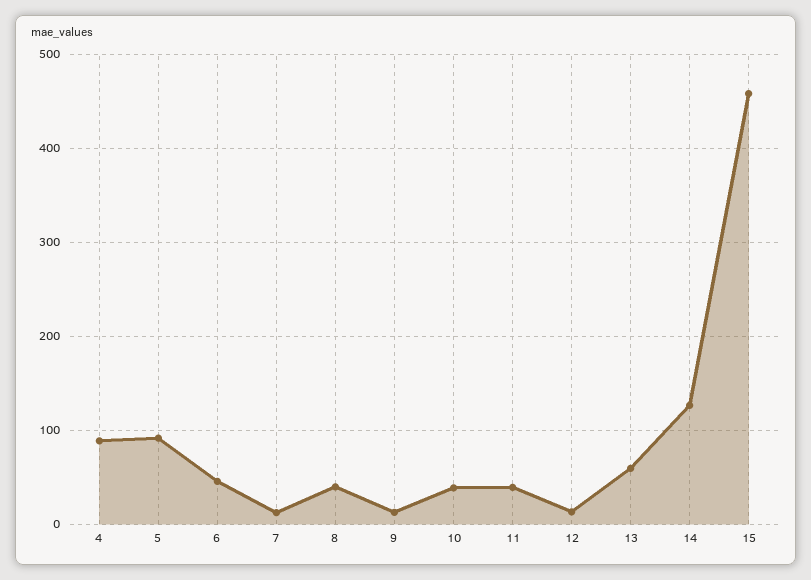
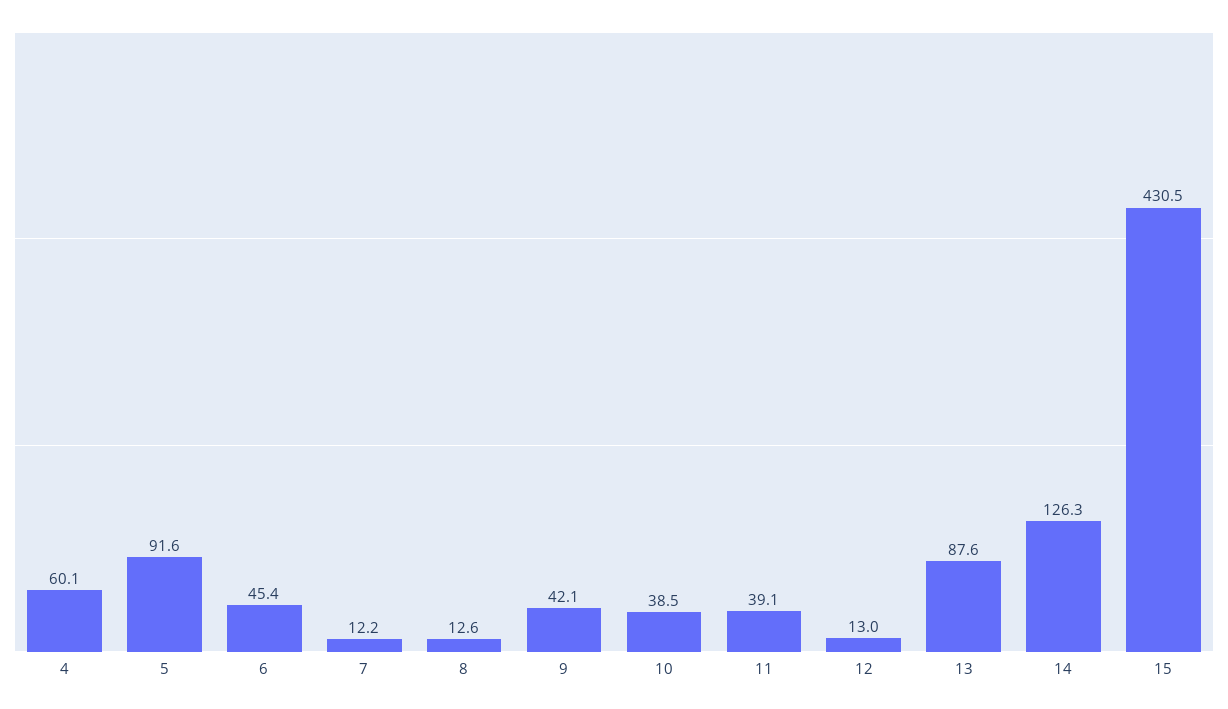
4: 90 -> 60.1
8: 40 -> 12.6
9: 10 -> 42.1
13: 60 -> 87.6
15: 460 -> 430.5

